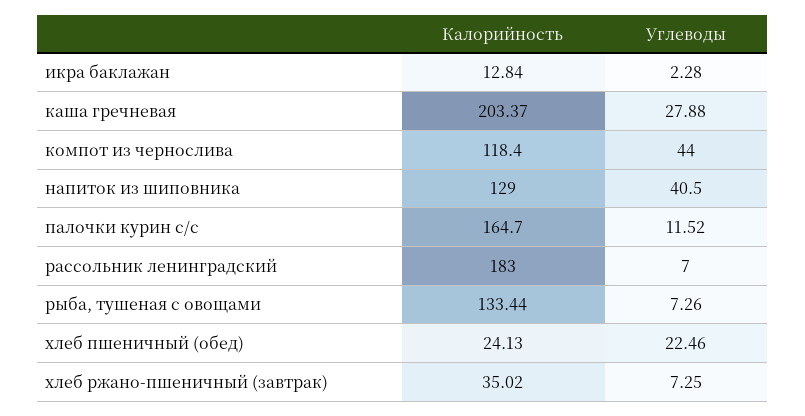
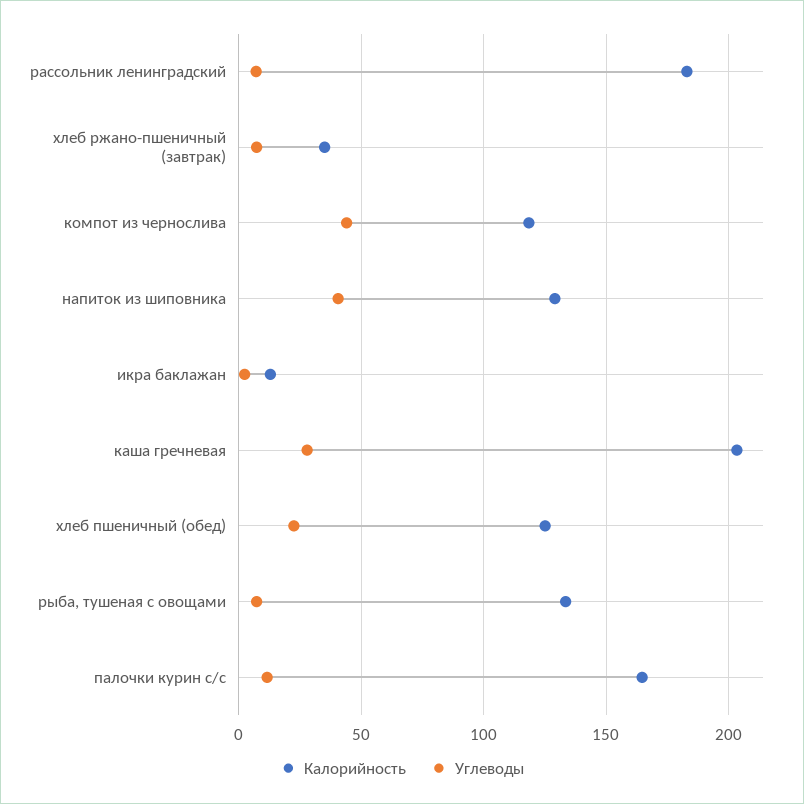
Калорийность, хлеб пшеничный (обед): 24.13 -> 125

